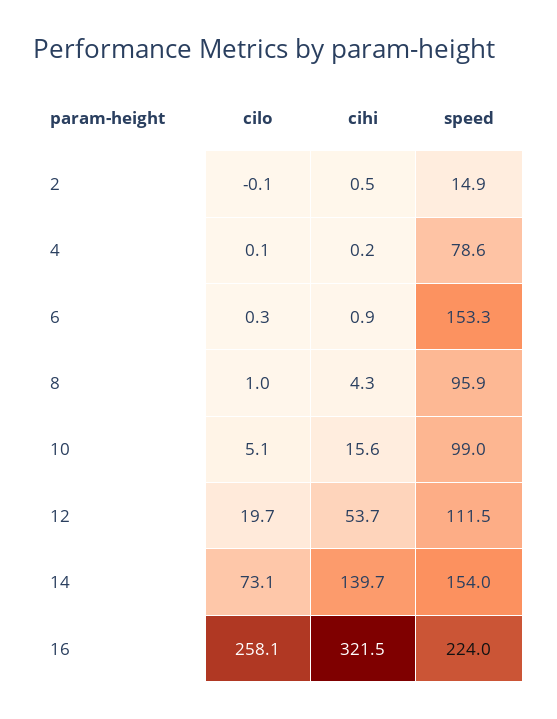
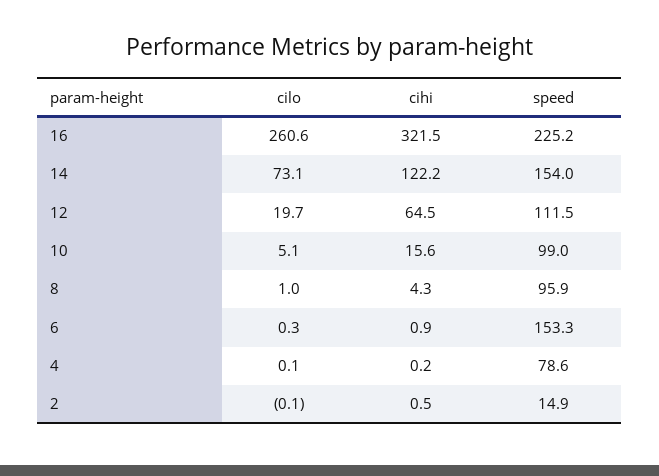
cihi, 12: 53.7 -> 64.5
cihi, 14: 139.7 -> 122.2
cilo, 16: 258.1 -> 260.6
speed, 16: 224 -> 225.2

